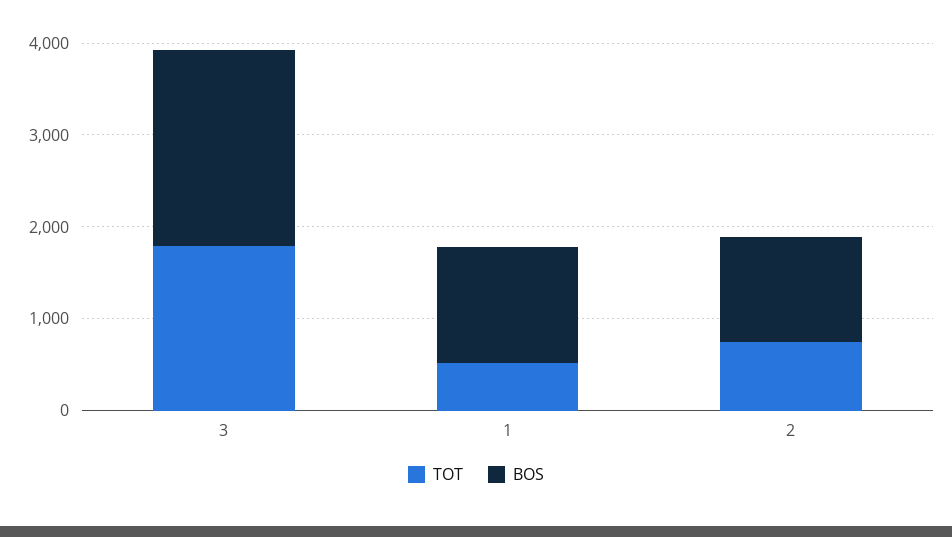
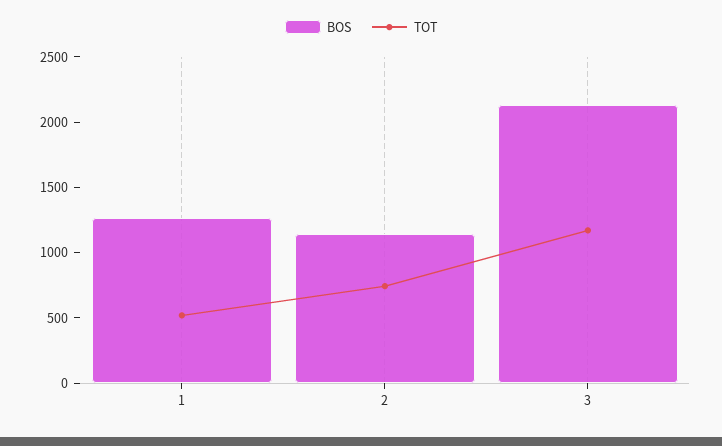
TOT, 3: 1800 -> 1200

